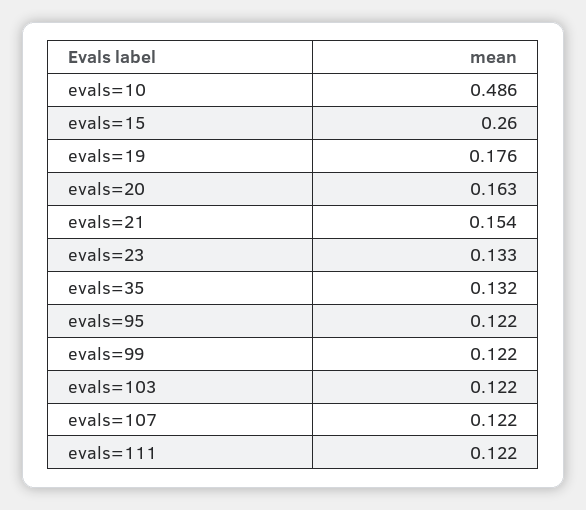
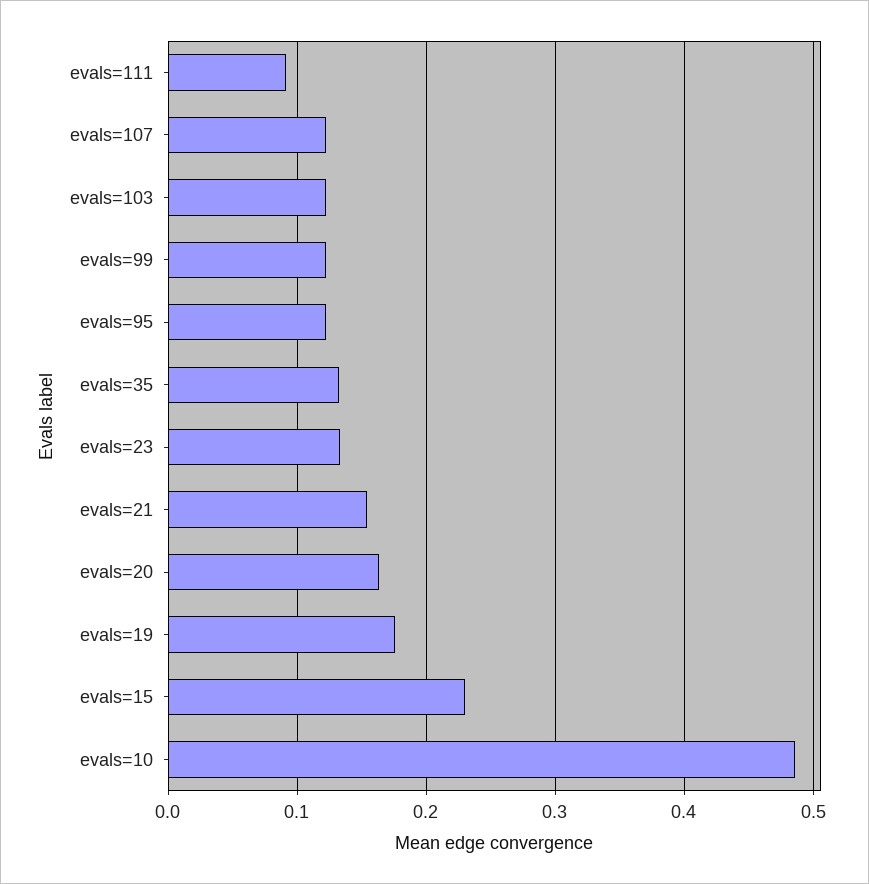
evals=15: 0.26 -> 0.23
evals=111: 0.122 -> 0.09

